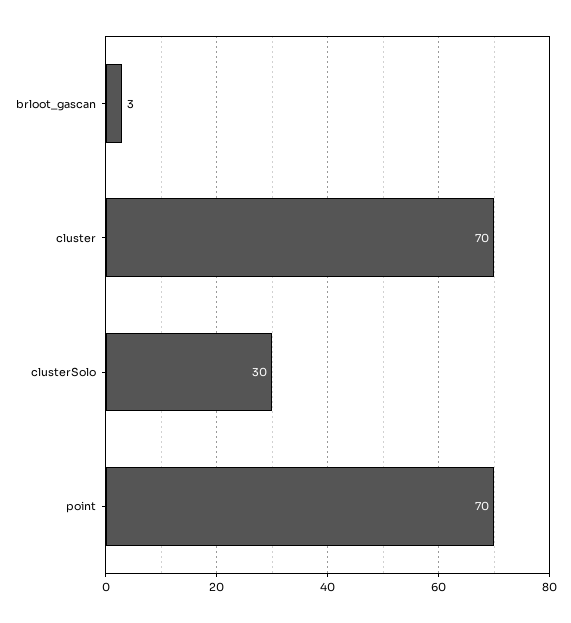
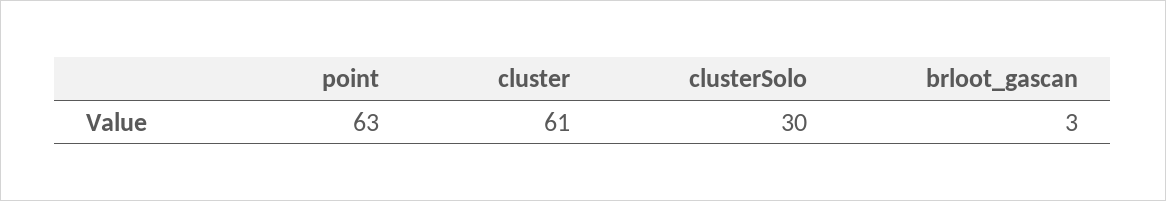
cluster: 70 -> 61
point: 70 -> 63

